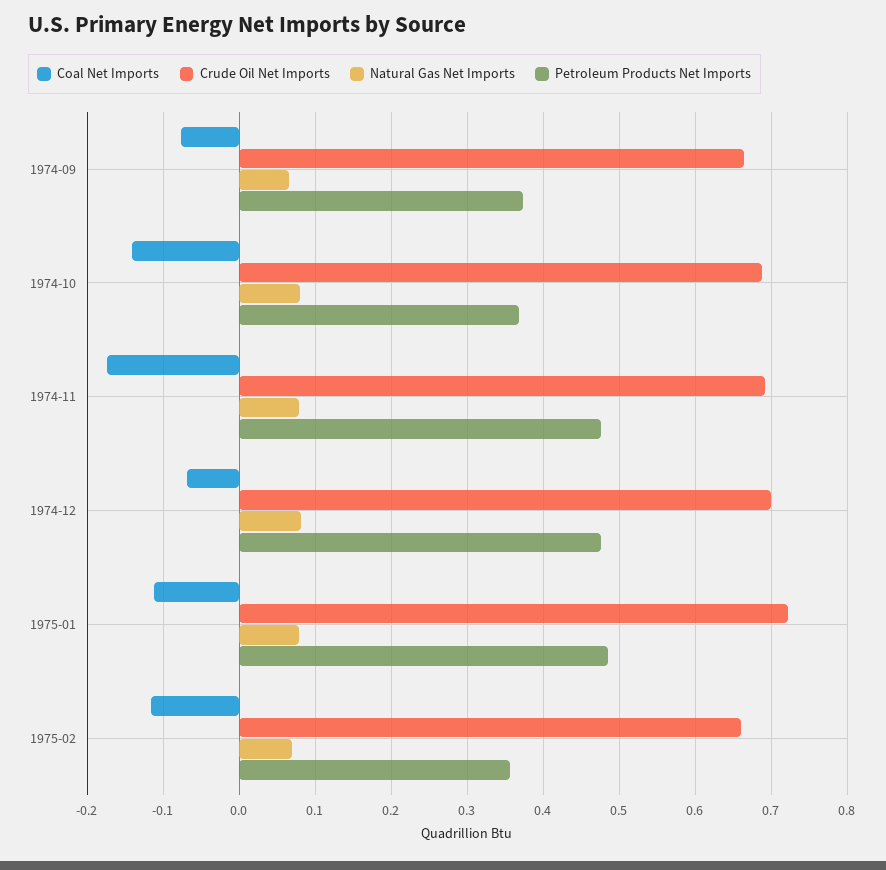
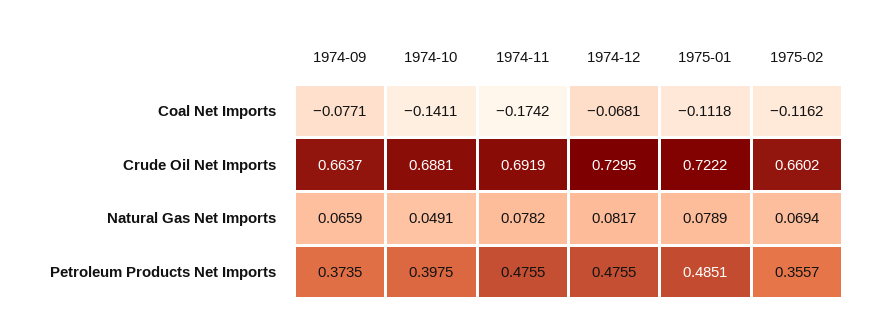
Natural Gas Net Imports, 1974-10: 0.08 -> 0.0491
Petroleum Products Net Imports, 1974-10: 0.37 -> 0.3975
Crude Oil Net Imports, 1974-12: 0.7 -> 0.7295

